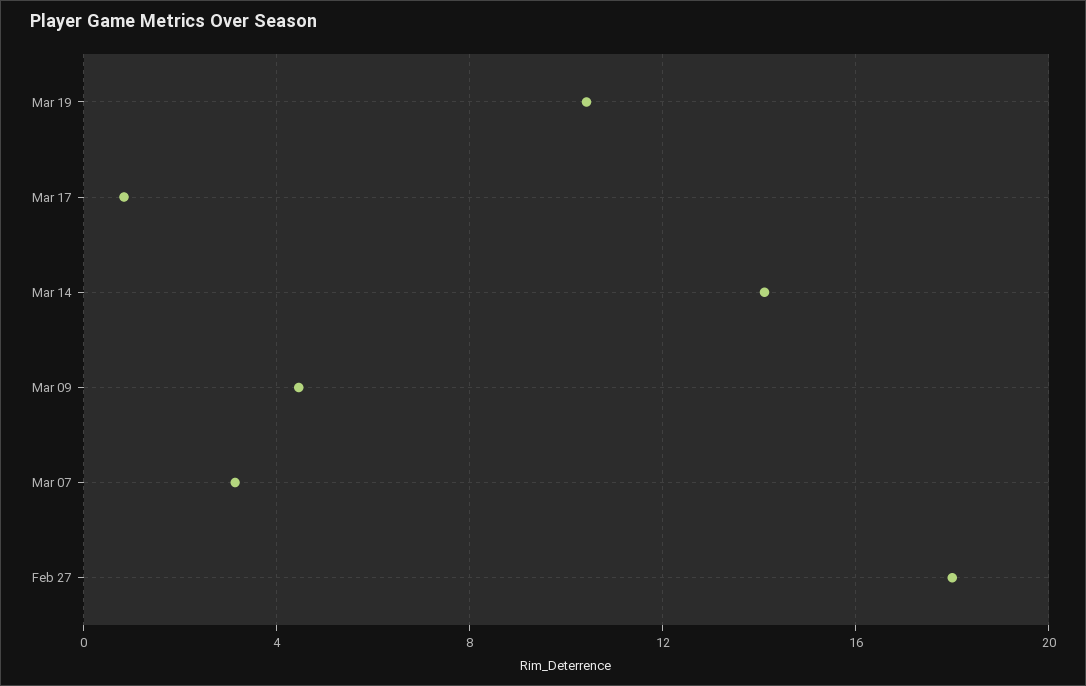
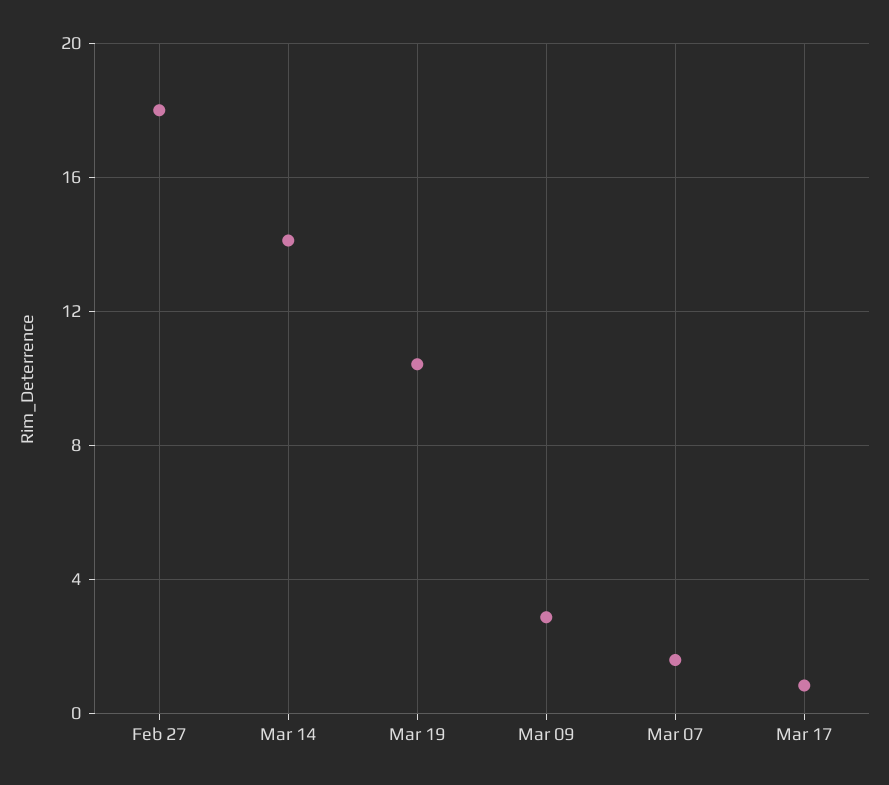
Mar 09: 4.5 -> 3
Mar 07: 3 -> 1.5

